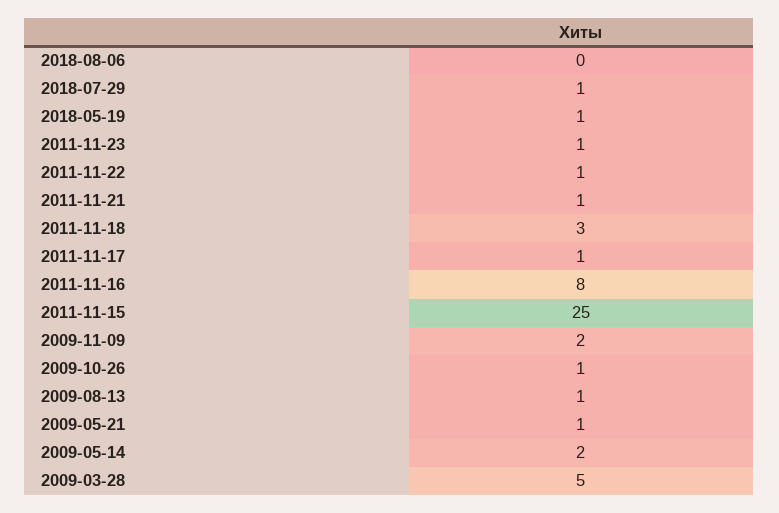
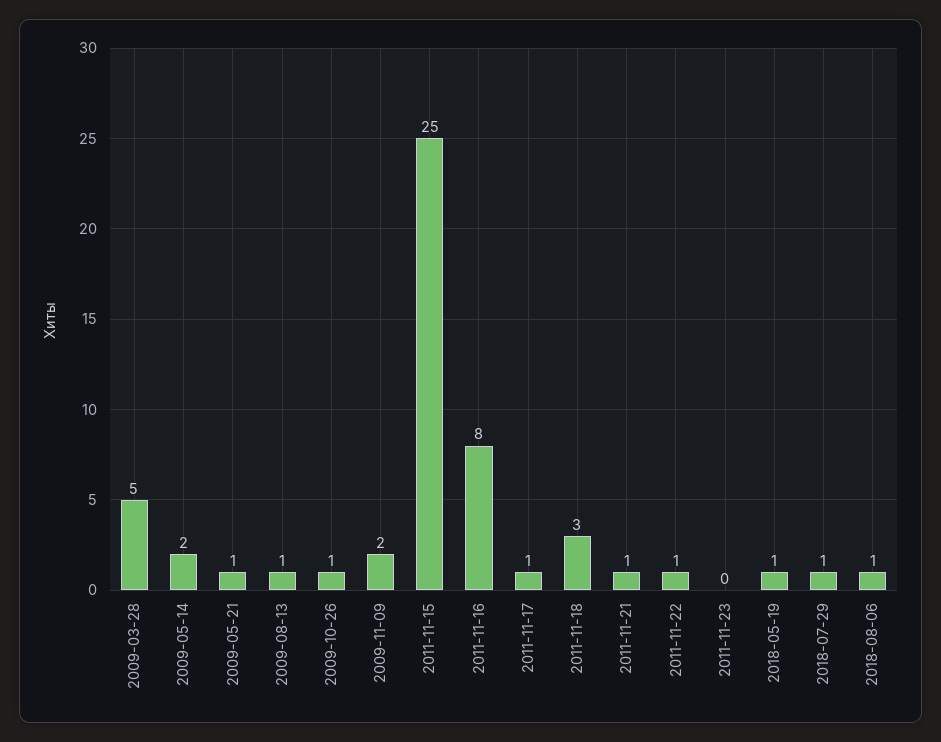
2018-08-06: 0 -> 1
2011-11-23: 1 -> 0

